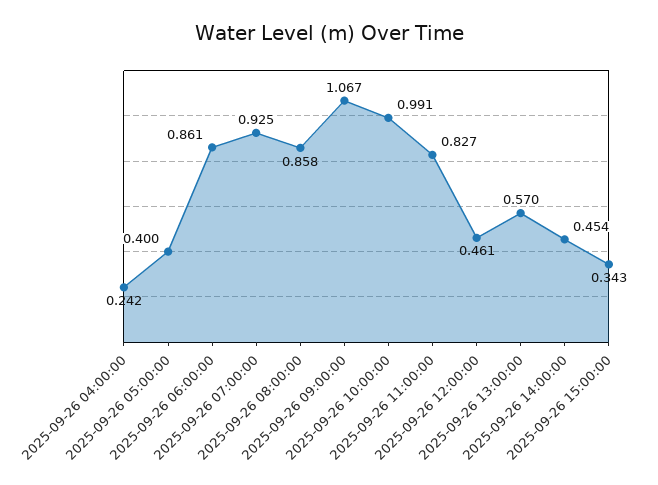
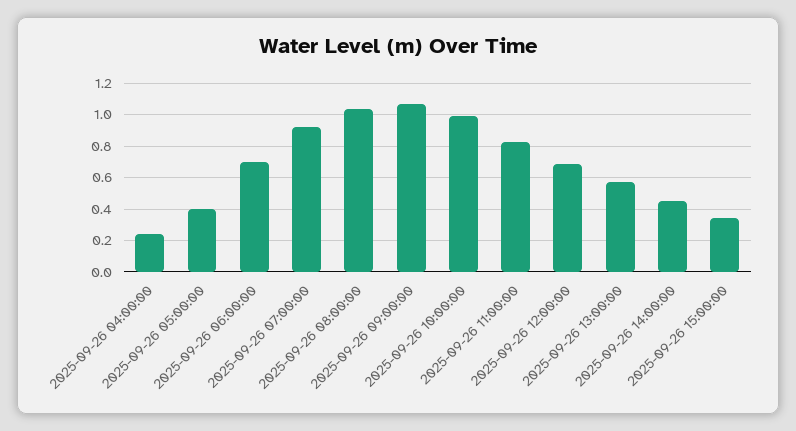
2025-09-26 06:00:00: 0.861 -> 0.7
2025-09-26 08:00:00: 0.858 -> 1.05
2025-09-26 12:00:00: 0.461 -> 0.7

